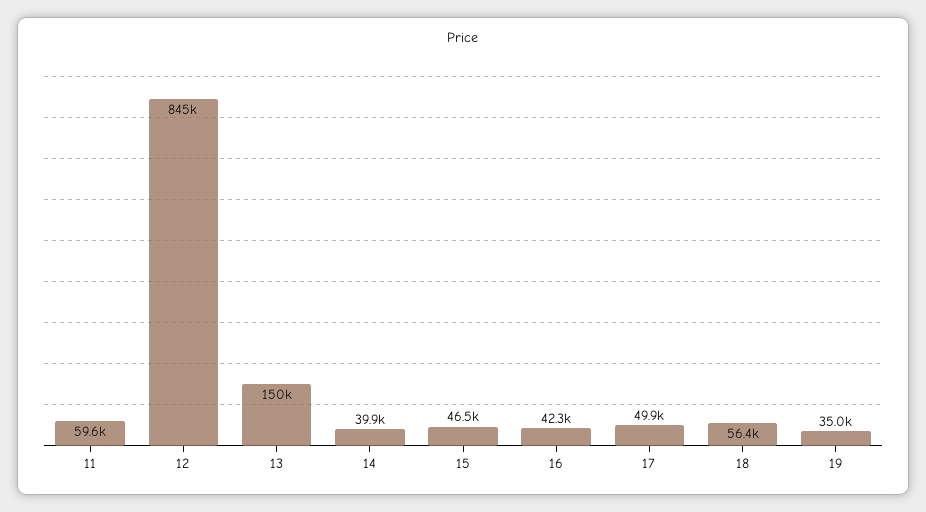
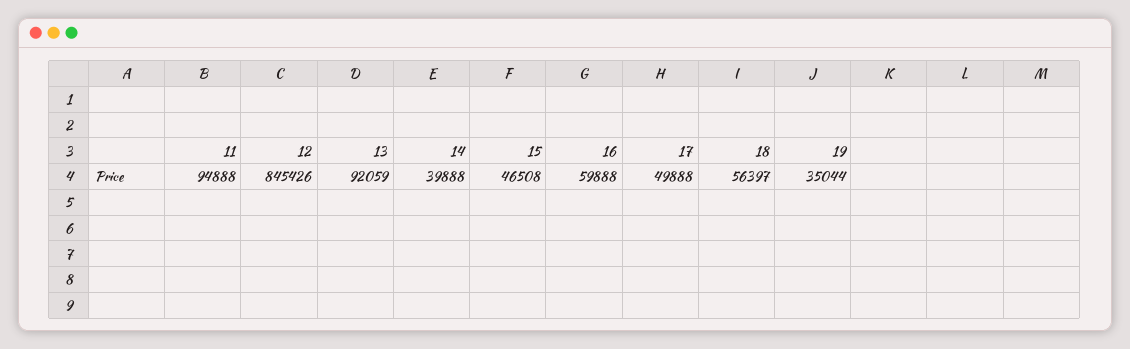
11: 59600 -> 94888
13: 150000 -> 92059
16: 42300 -> 59888

